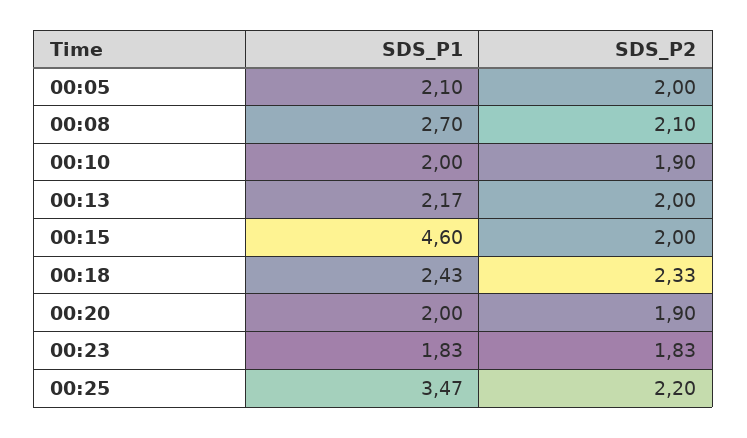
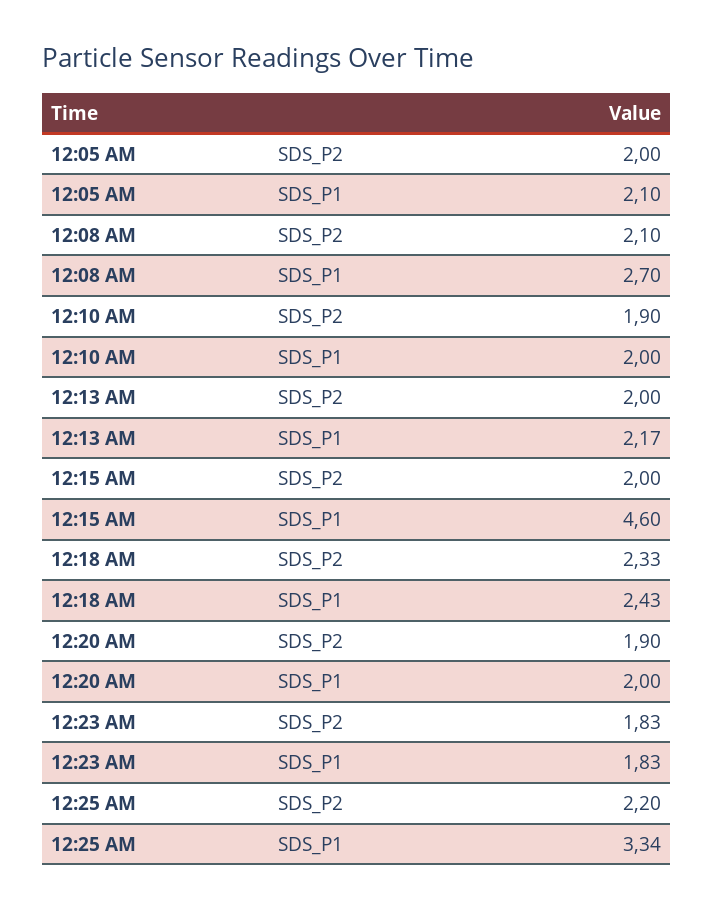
SDS_P1, 00:25: 3.47 -> 3.34

